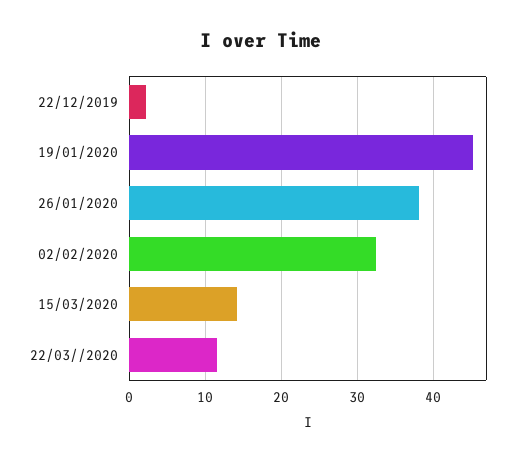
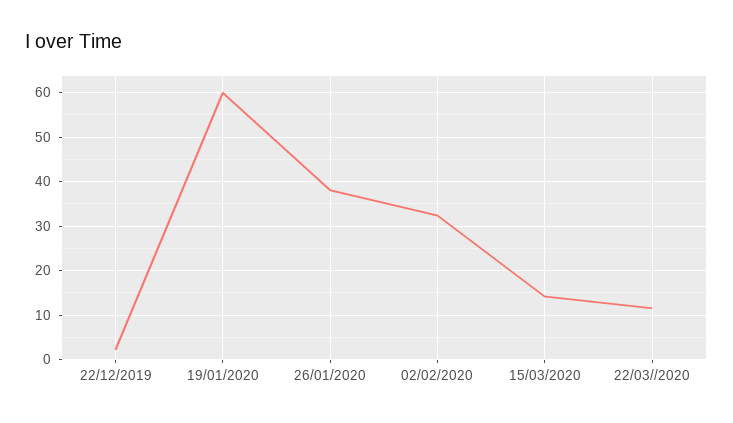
19/01/2020: 45 -> 60

